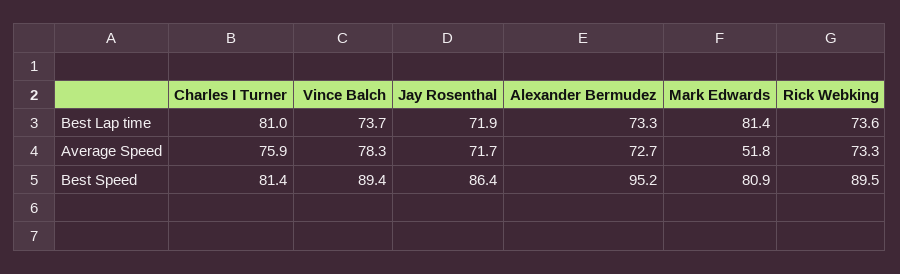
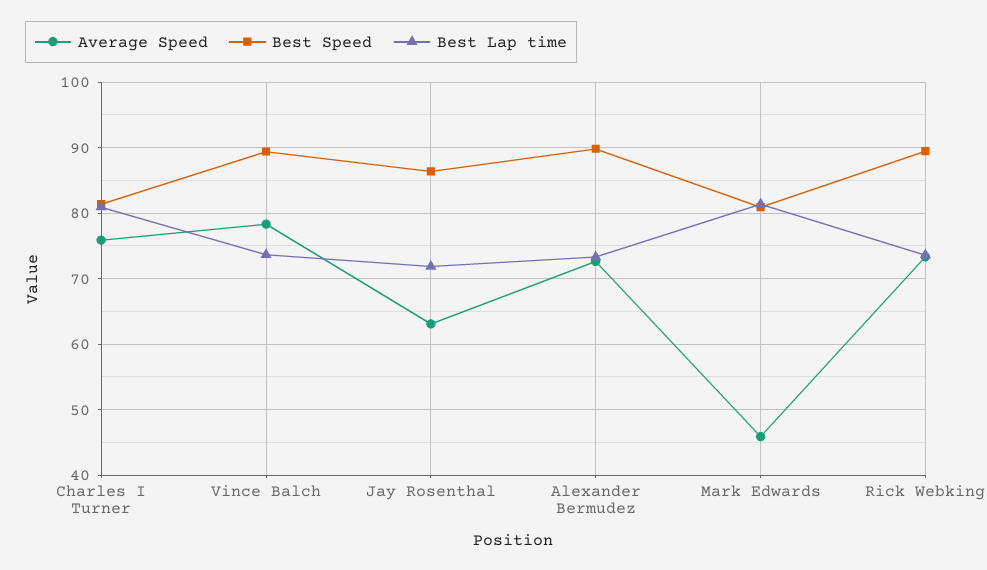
Average Speed, Jay Rosenthal: 71.7 -> 63
Average Speed, Mark Edwards: 51.8 -> 46
Best Speed, Alexander Bermudez: 95.2 -> 90

